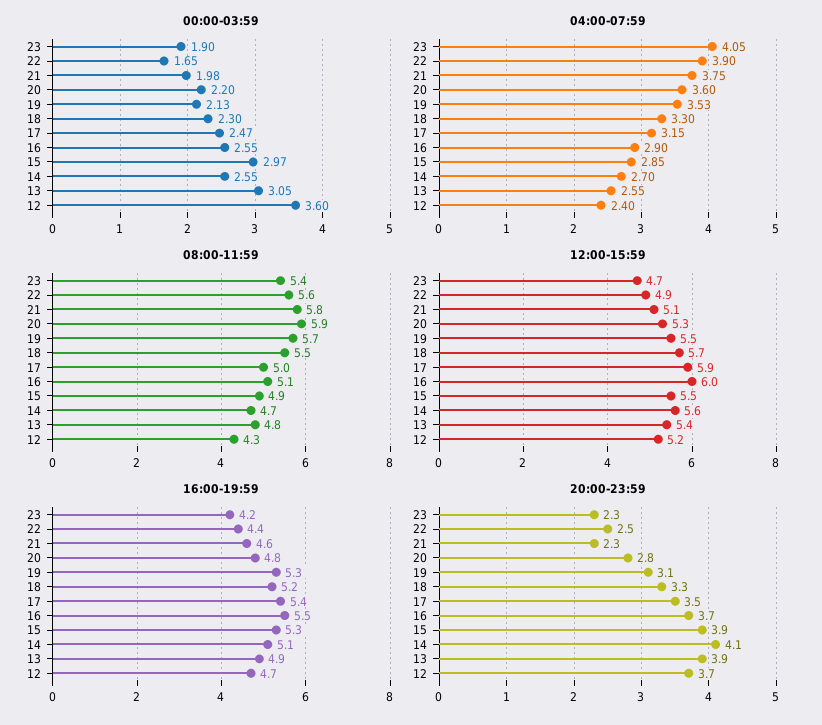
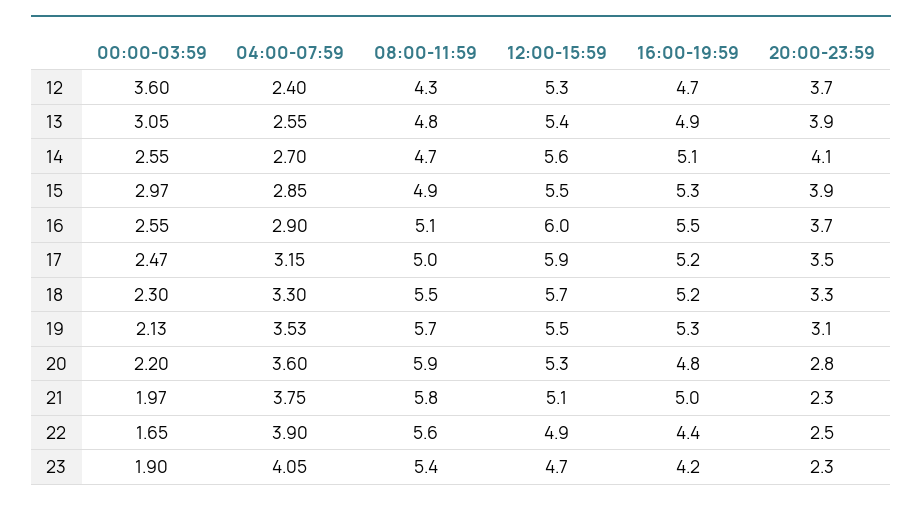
00:00-03:59, 21: 1.98 -> 1.97
12:00-15:59, 12: 5.2 -> 5.3
16:00-19:59, 21: 4.6 -> 5
16:00-19:59, 17: 5.4 -> 5.2

